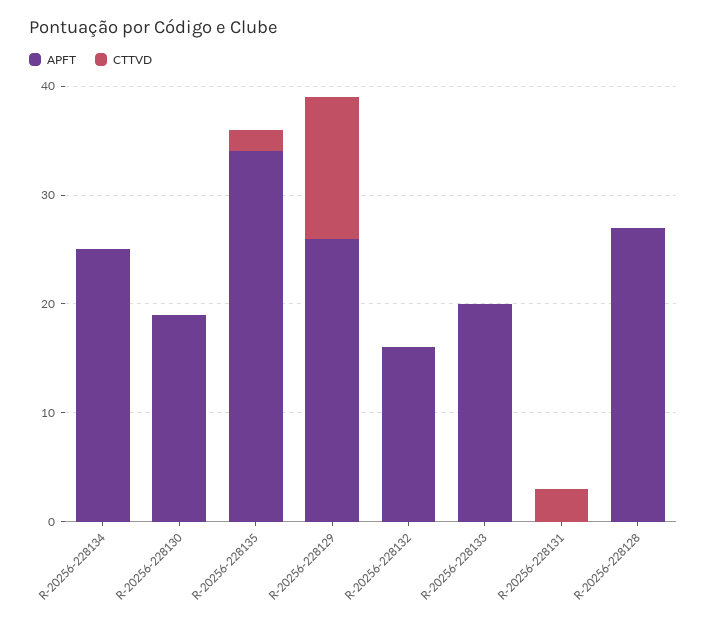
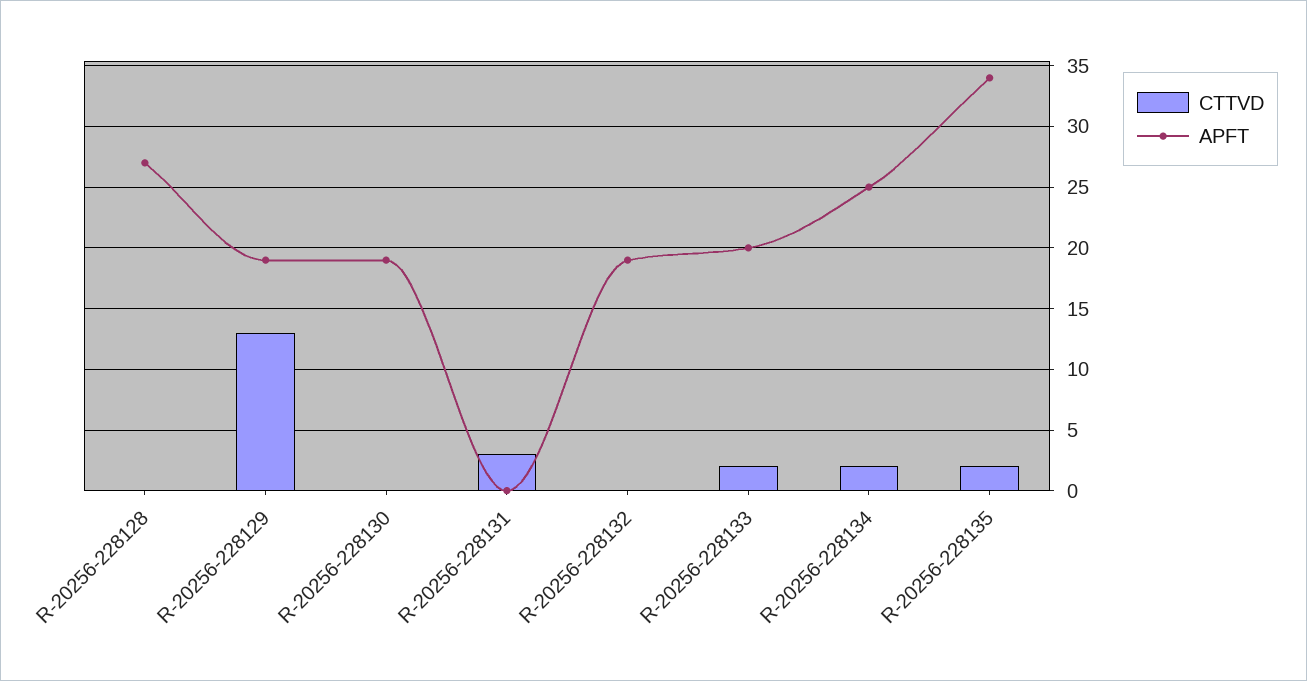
CTTVD, R-20256-228134: 0 -> 2
APFT, R-20256-228129: 26 -> 19
APFT, R-20256-228132: 16 -> 19
CTTVD, R-20256-228133: 0 -> 2

